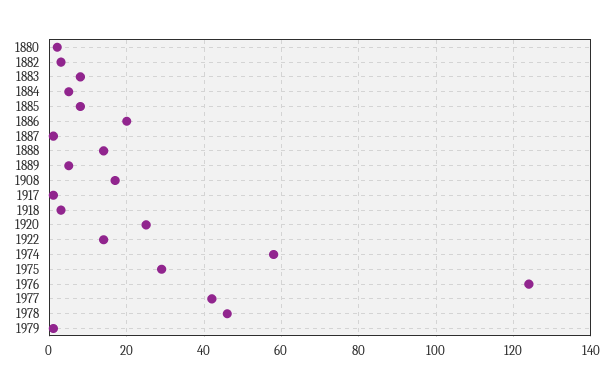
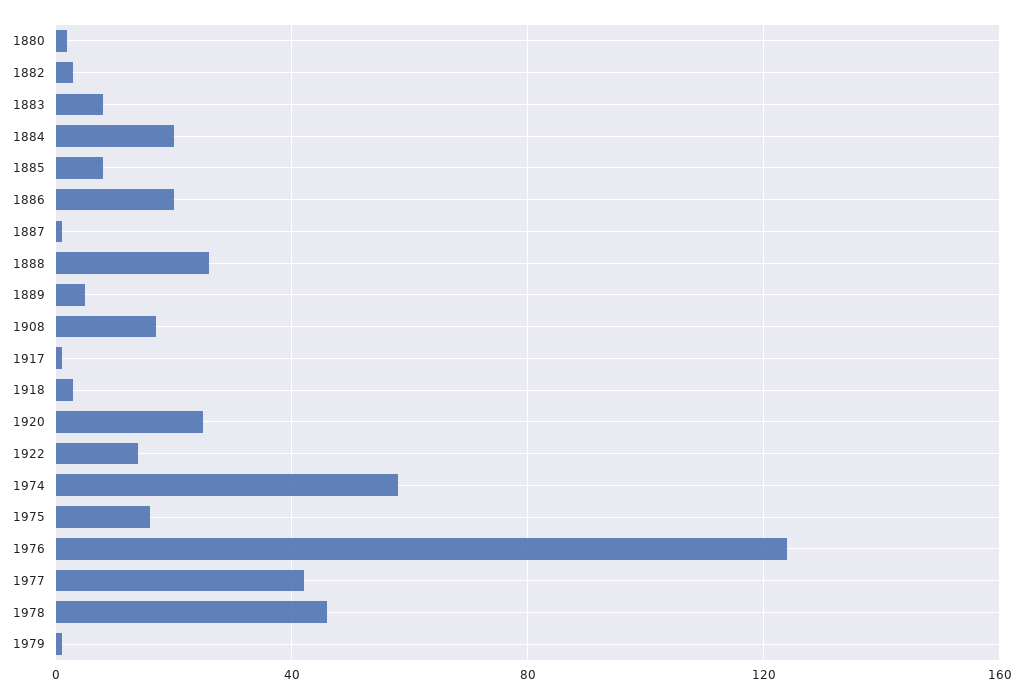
1884: 5 -> 20
1888: 15 -> 25
1975: 30 -> 15

